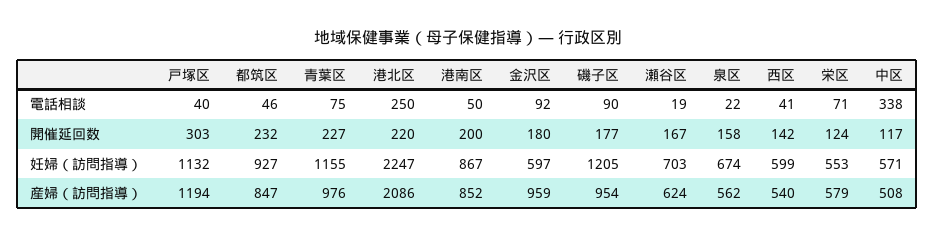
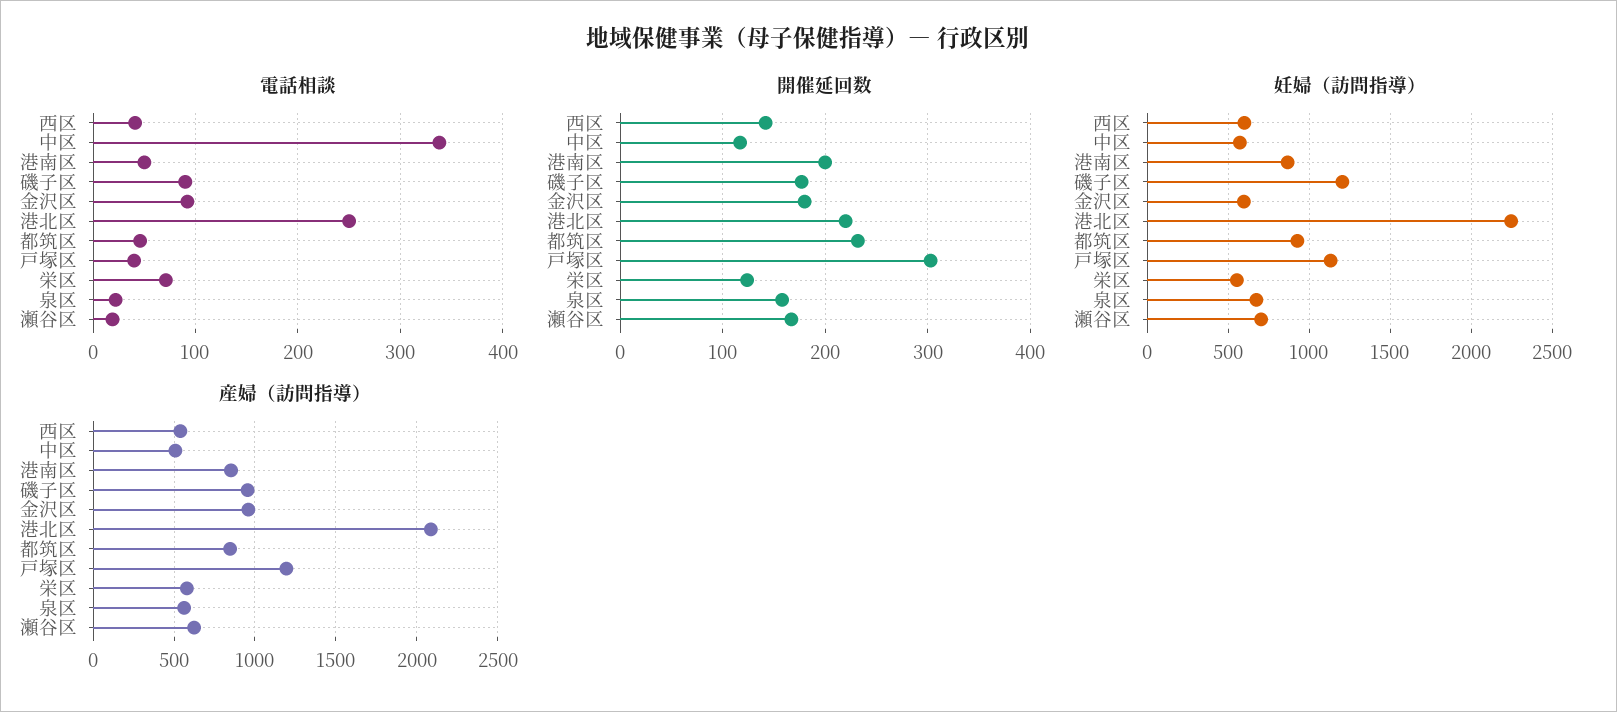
電話相談, 青葉区: 75 -> none
開催延回数, 青葉区: 227 -> none
妊婦（訪問指導）, 青葉区: 1155 -> none
産婦（訪問指導）, 青葉区: 976 -> none

